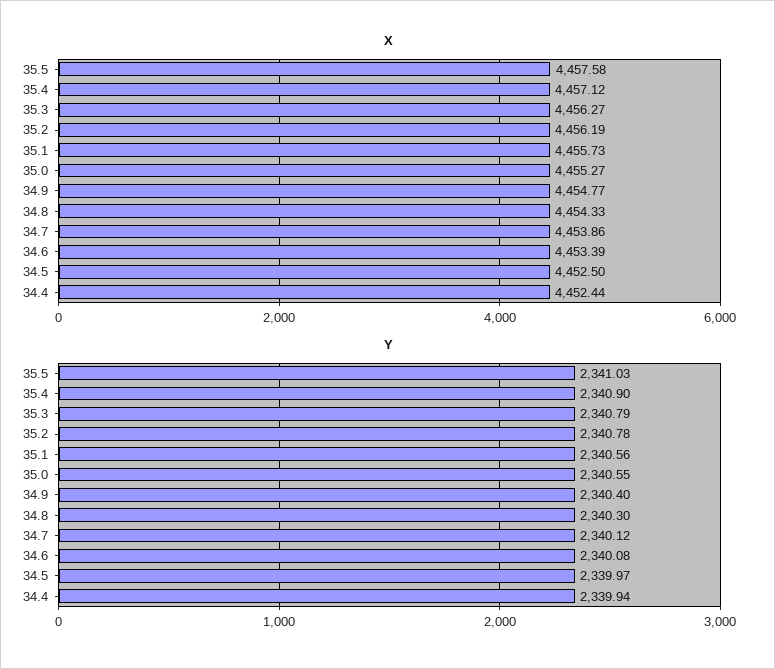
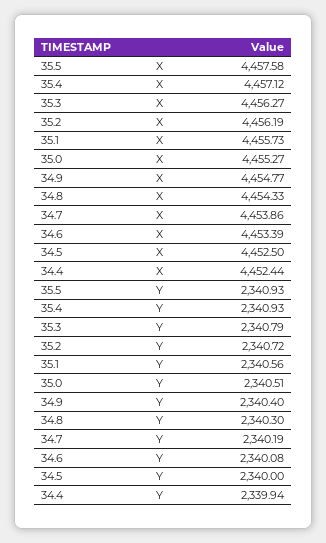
Y, 35.5: 2341.03 -> 2340.93
Y, 35.4: 2340.9 -> 2340.93
Y, 35.2: 2340.78 -> 2340.72
Y, 35.0: 2340.55 -> 2340.51
Y, 34.7: 2340.12 -> 2340.19
Y, 34.5: 2339.97 -> 2340

